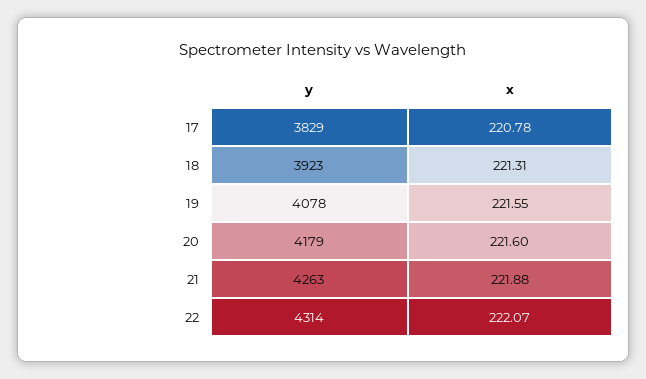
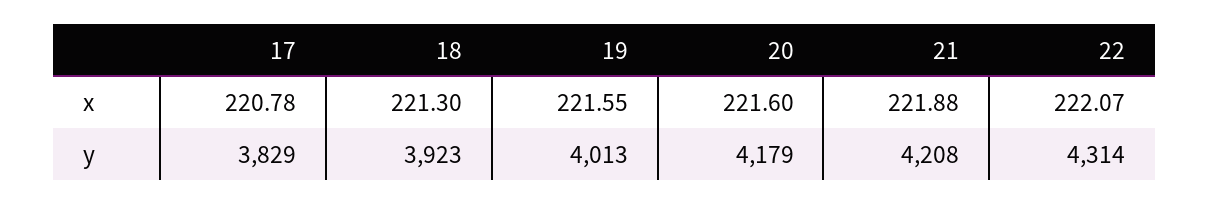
x, 18: 221.31 -> 221.3
y, 19: 4078 -> 4013
y, 21: 4263 -> 4208

